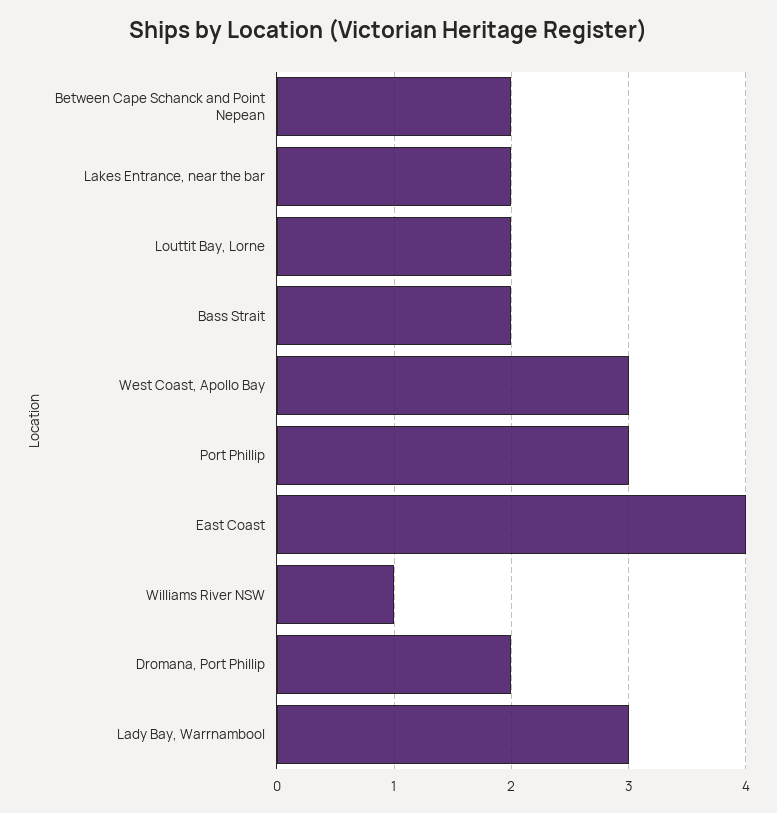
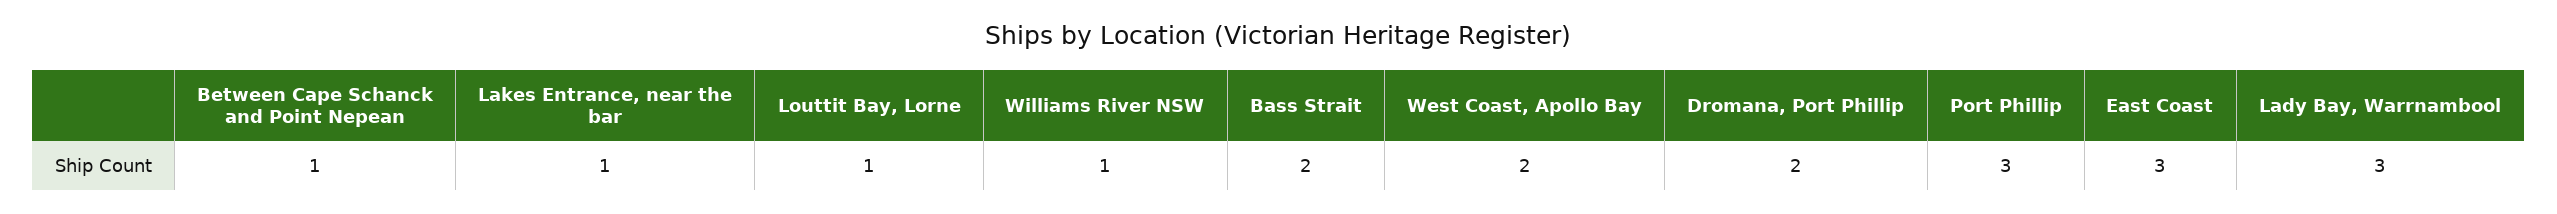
Between Cape Schanck and Point Nepean: 2 -> 1
Lakes Entrance, near the bar: 2 -> 1
Louttit Bay, Lorne: 2 -> 1
West Coast, Apollo Bay: 3 -> 2
East Coast: 4 -> 3

